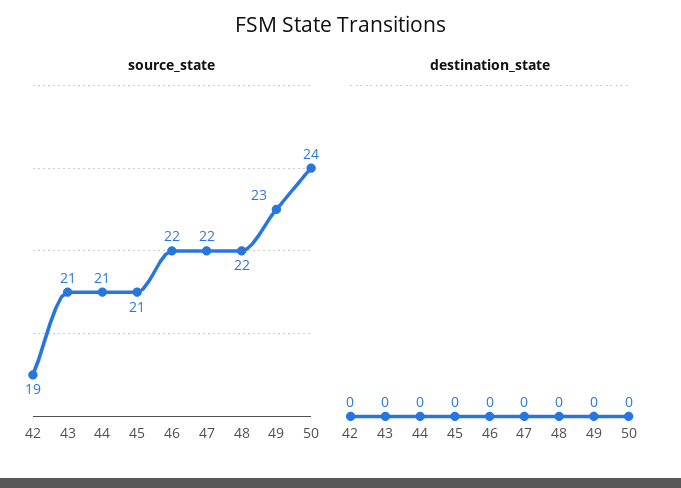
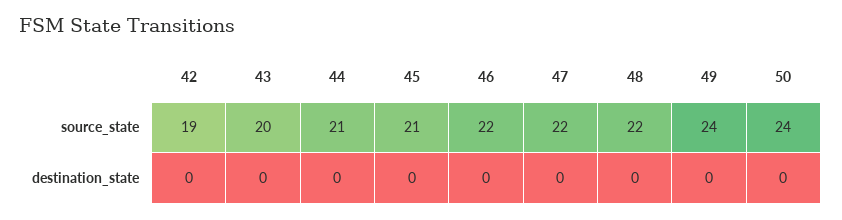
source_state, 43: 21 -> 20
source_state, 49: 23 -> 24

